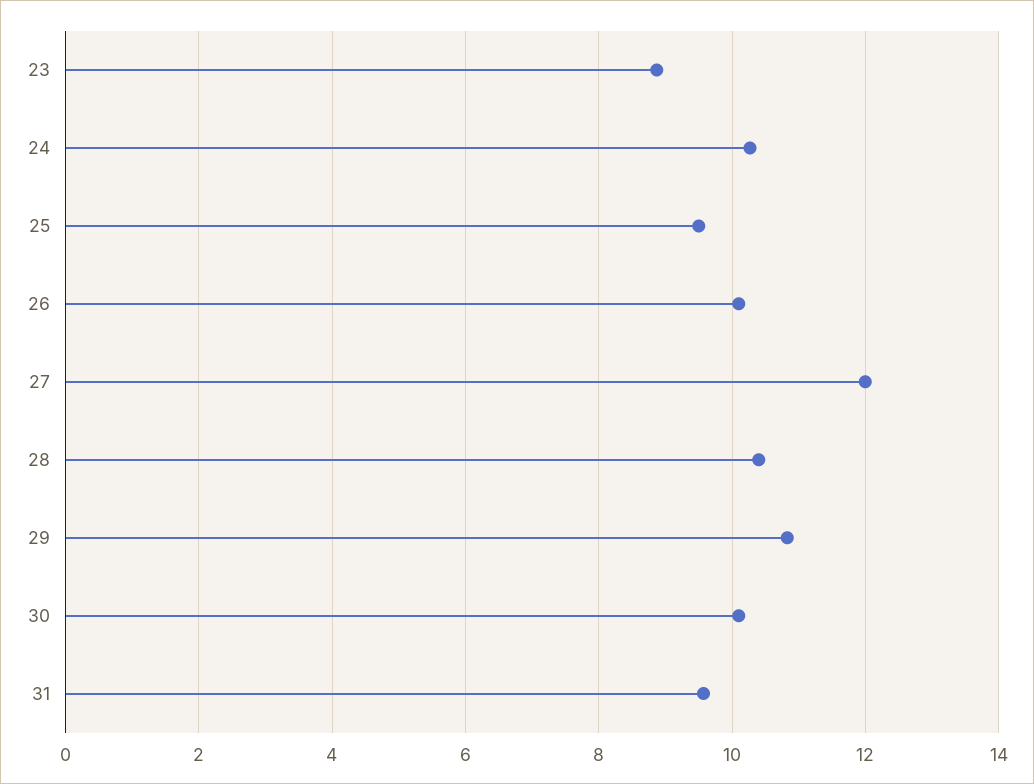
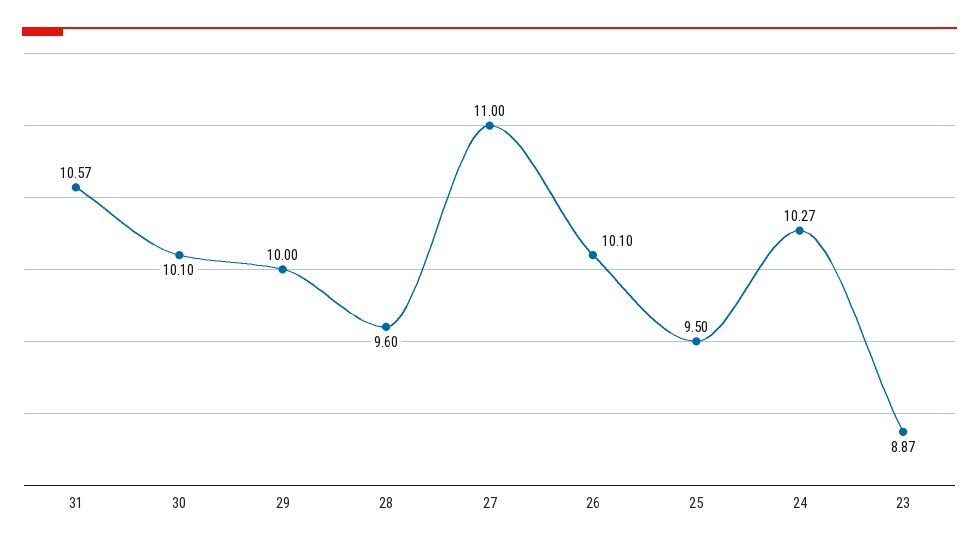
27: 12 -> 11
28: 10.4 -> 9.6
29: 10.8 -> 10
31: 9.6 -> 10.57

